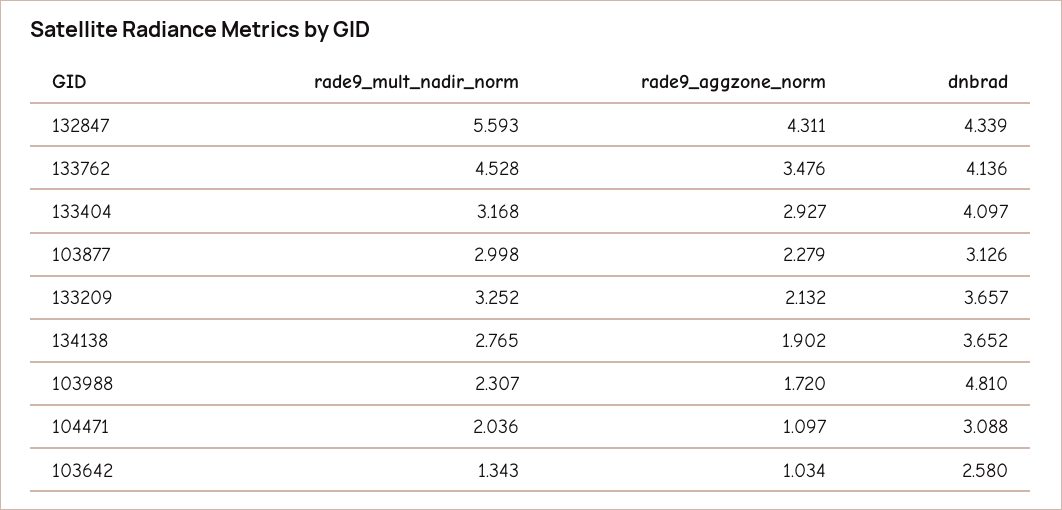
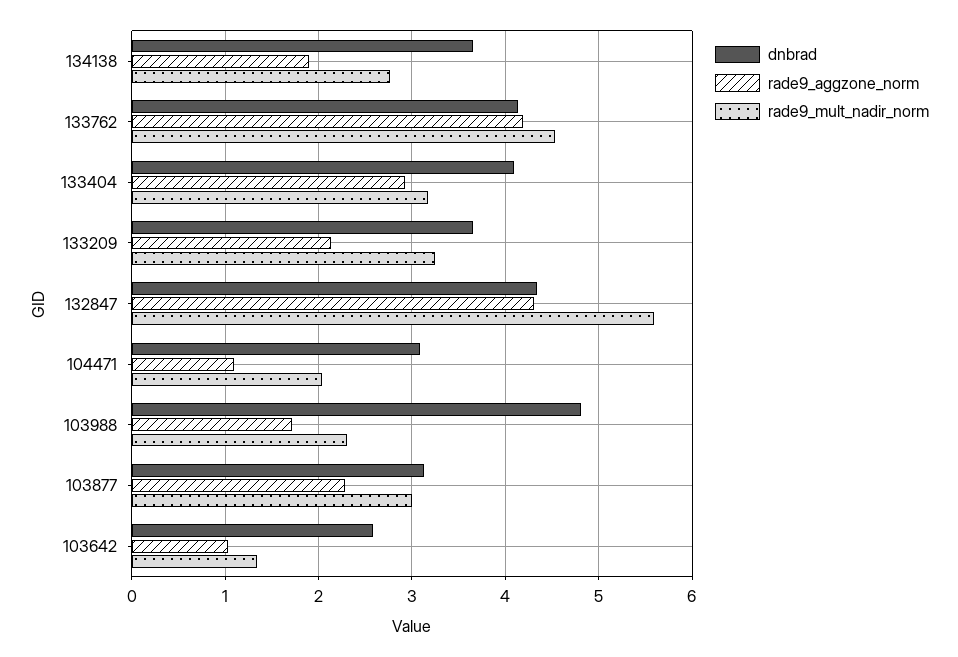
rade9_aggzone_norm, 133762: 3.476 -> 4.2

